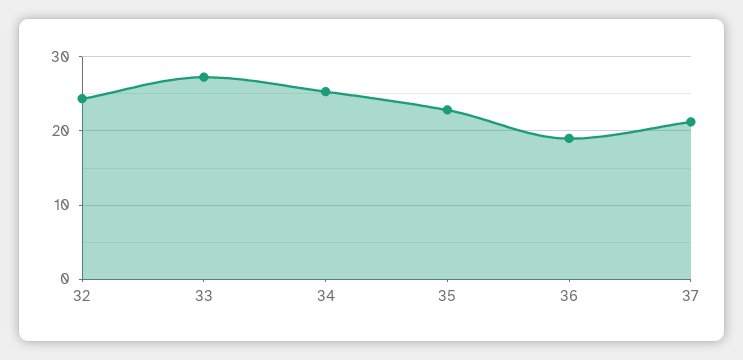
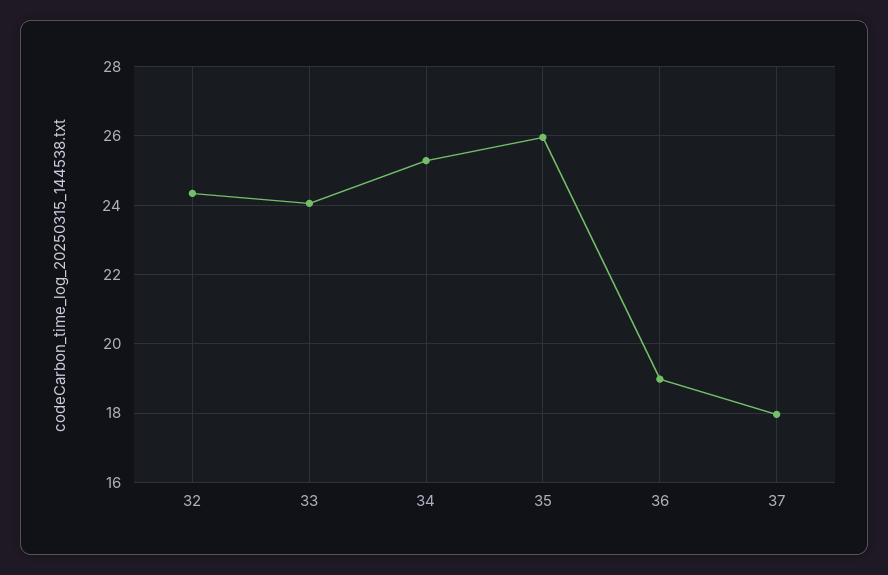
33: 27 -> 24
35: 23 -> 26
37: 21 -> 18

